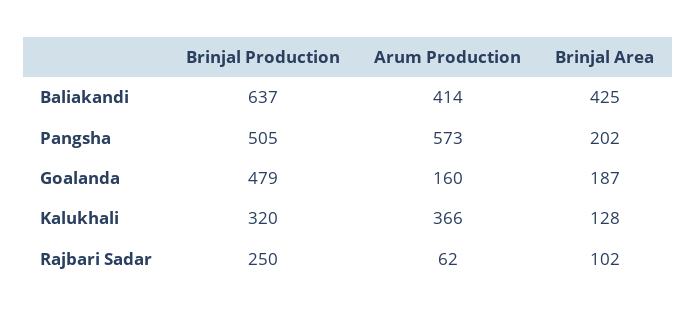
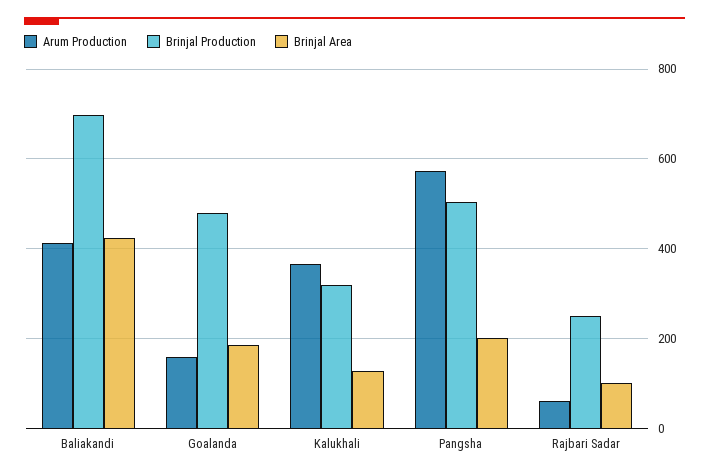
Brinjal Production, Baliakandi: 637 -> 700

